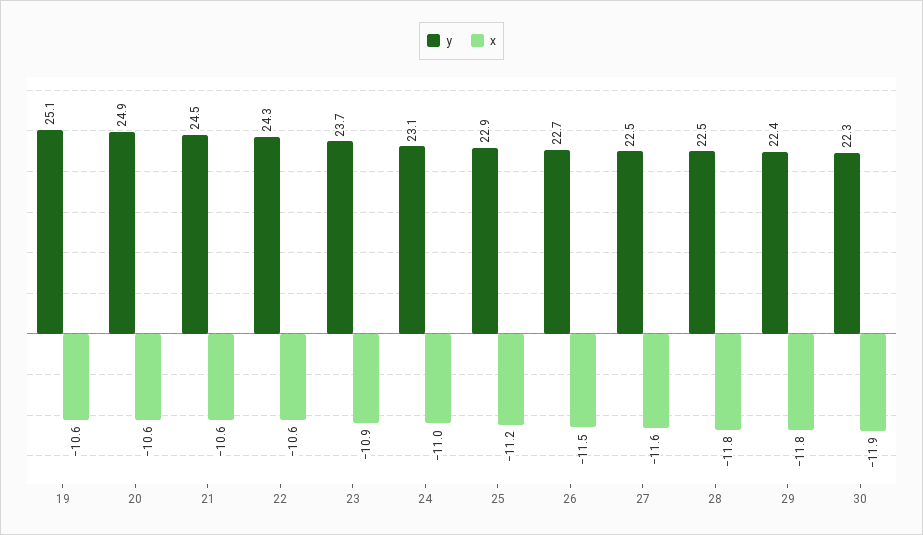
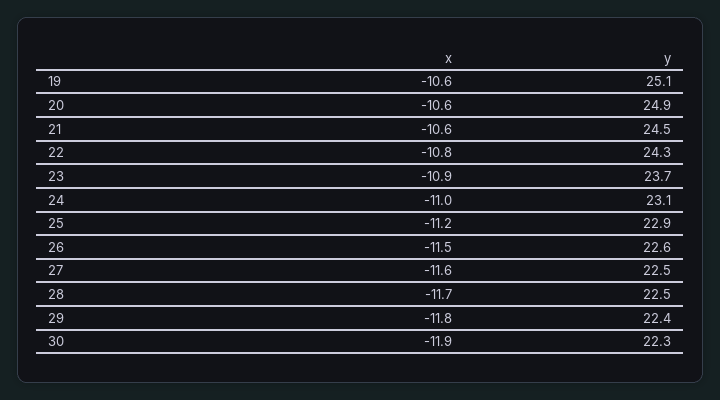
x, 22: -10.6 -> -10.8
y, 26: 22.7 -> 22.6
x, 28: -11.8 -> -11.7

